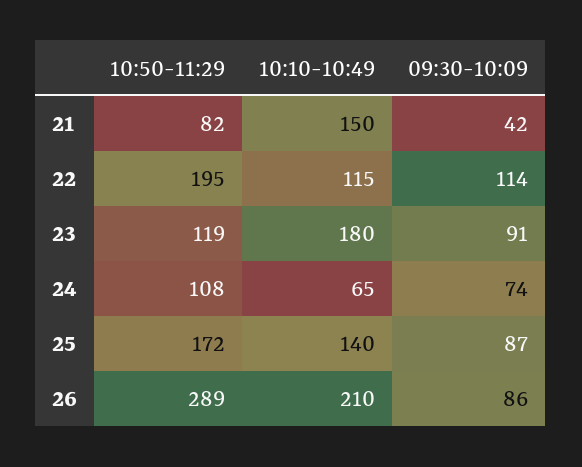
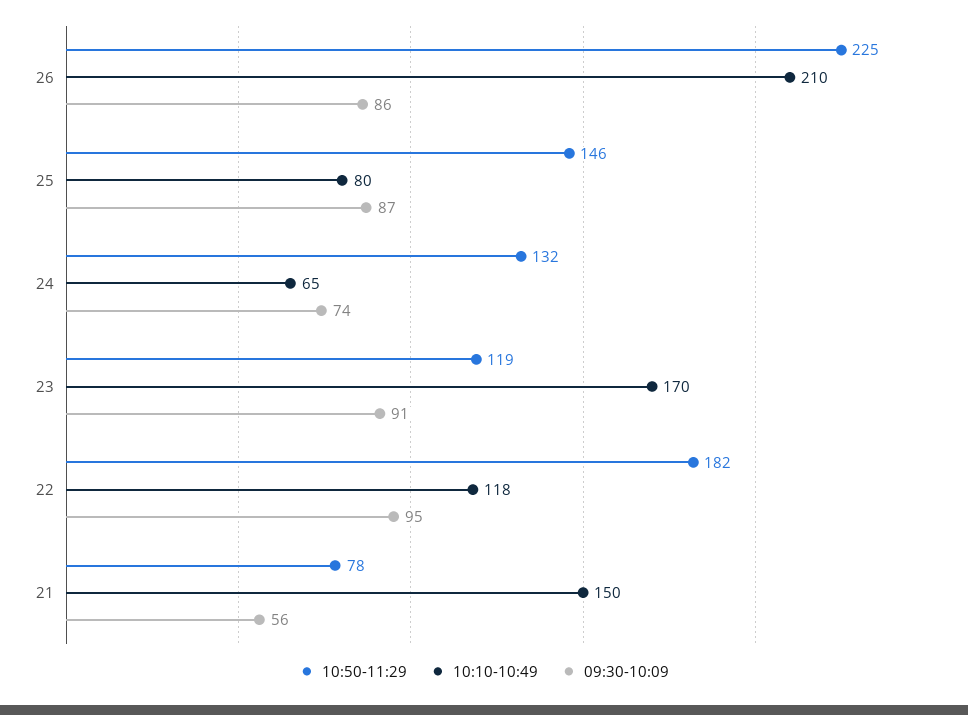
10:50-11:29, 21: 82 -> 78
09:30-10:09, 21: 42 -> 56
10:50-11:29, 22: 195 -> 182
10:10-10:49, 22: 115 -> 118
09:30-10:09, 22: 114 -> 95
10:10-10:49, 23: 180 -> 170
10:50-11:29, 24: 108 -> 132
10:50-11:29, 25: 172 -> 146
10:10-10:49, 25: 140 -> 80
10:50-11:29, 26: 289 -> 225

